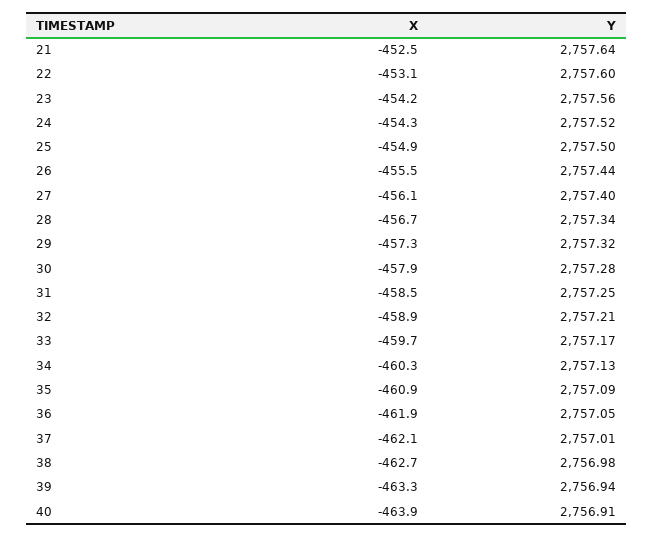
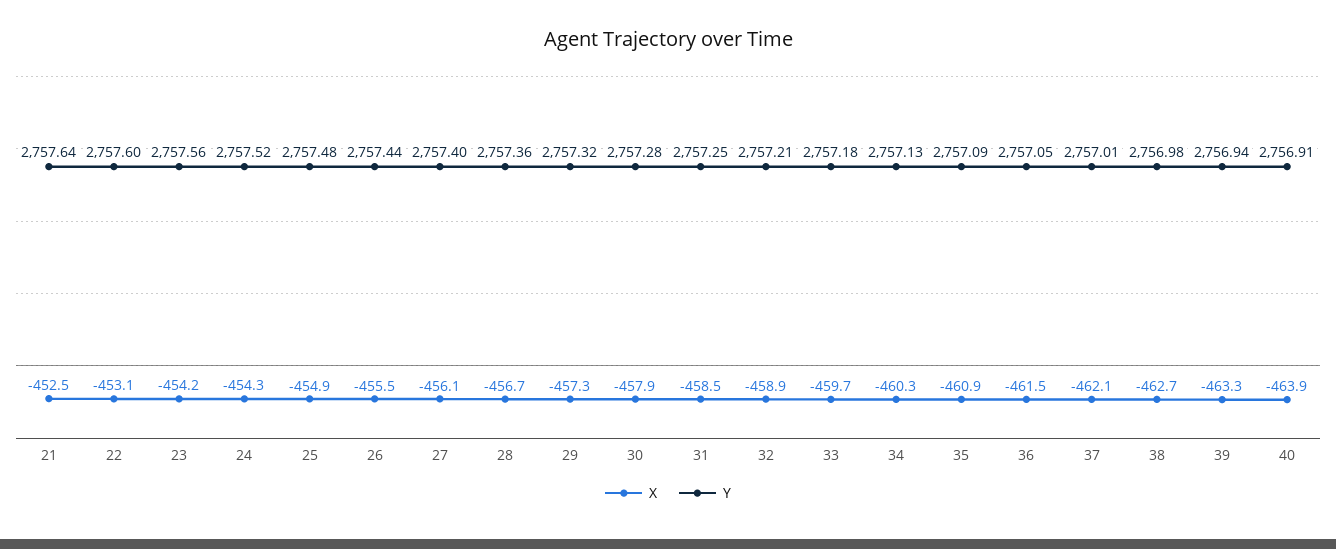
Y, 25: 2757.5 -> 2757.48
Y, 28: 2757.34 -> 2757.36
Y, 33: 2757.17 -> 2757.18
X, 36: -461.9 -> -461.5

